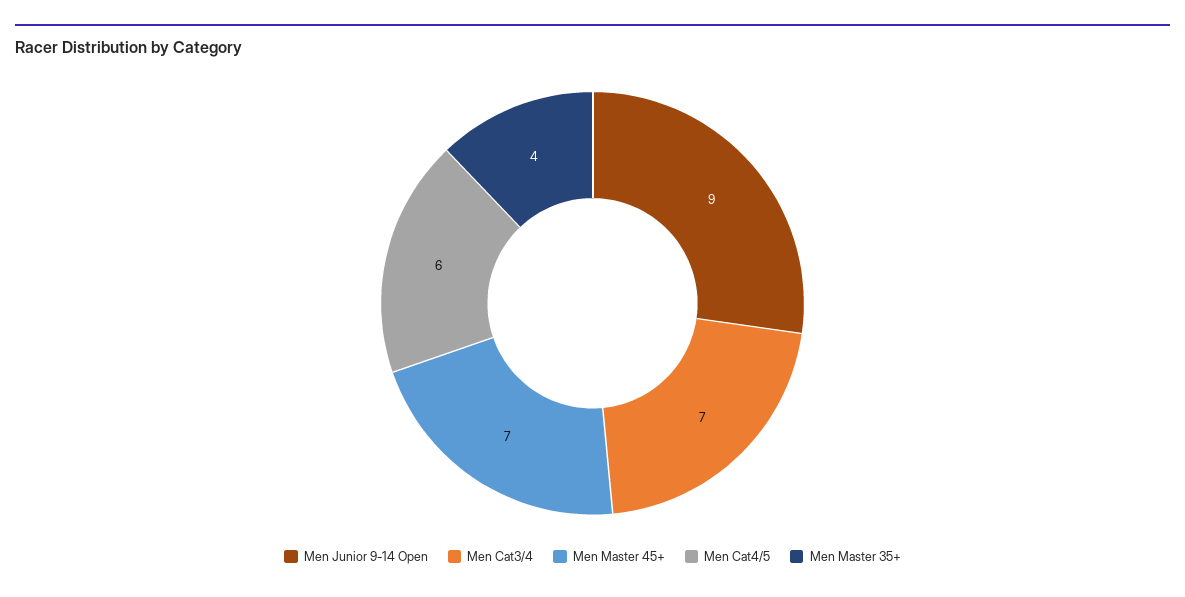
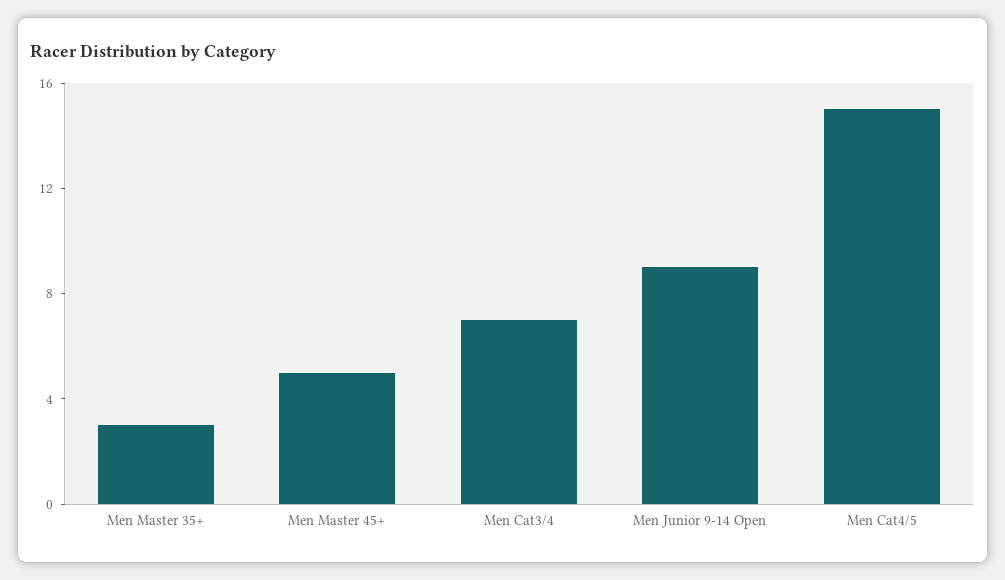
Men Master 45+: 7 -> 5
Men Cat4/5: 6 -> 15
Men Master 35+: 4 -> 3

